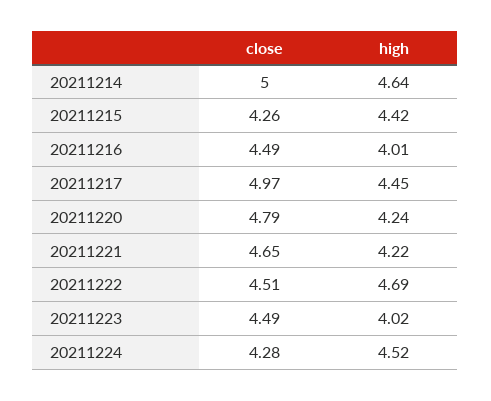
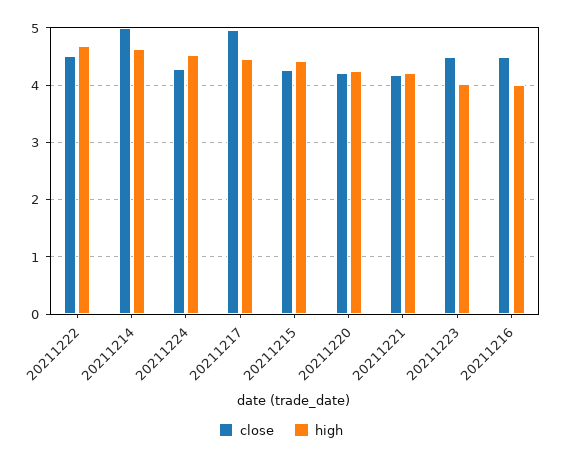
close, 20211220: 4.79 -> 4.2
close, 20211221: 4.65 -> 4.2

